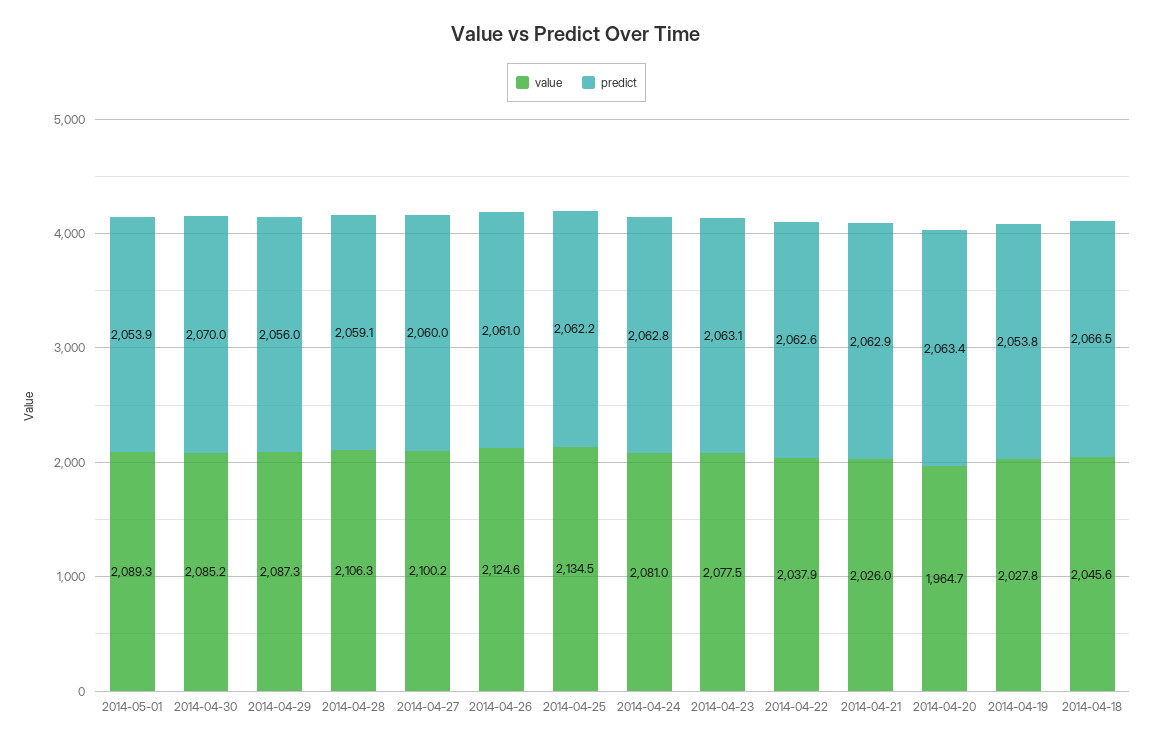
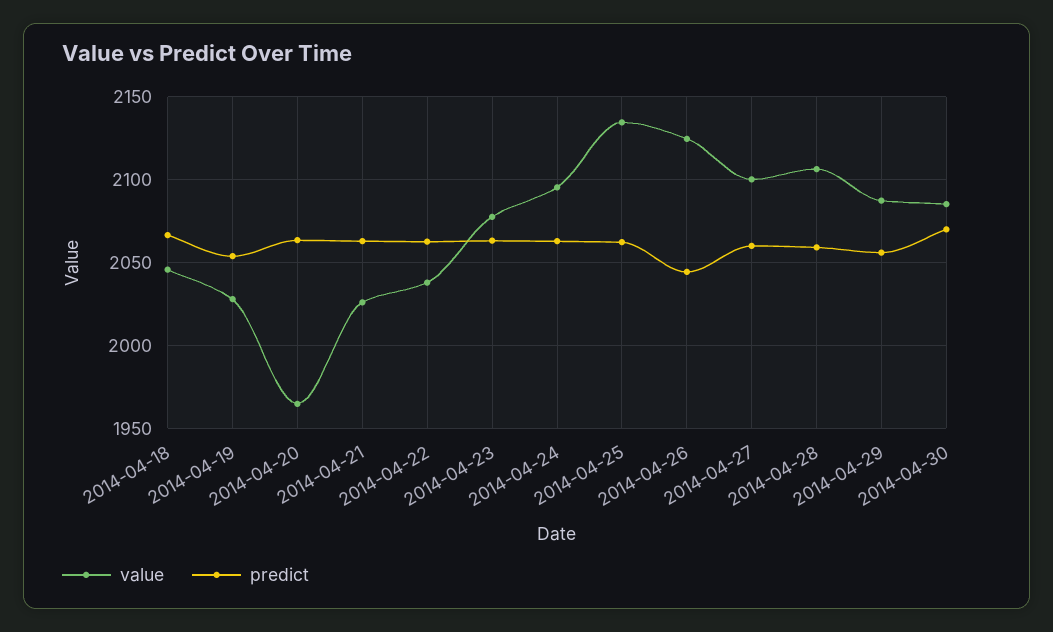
value, 2014-05-01: 2089.3 -> none
predict, 2014-05-01: 2053.9 -> none
predict, 2014-04-26: 2061 -> 2045
value, 2014-04-24: 2081 -> 2095

